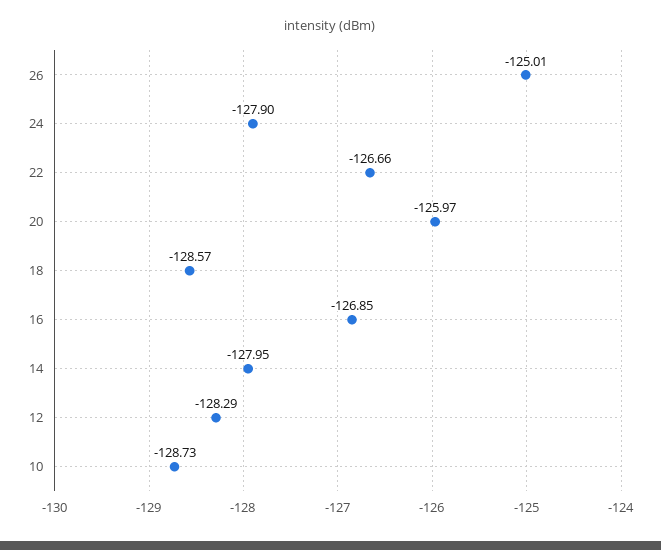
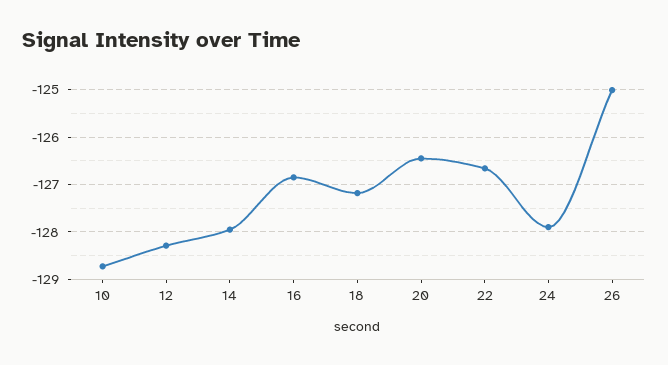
20: -125.97 -> -126.4
18: -128.57 -> -127.2

